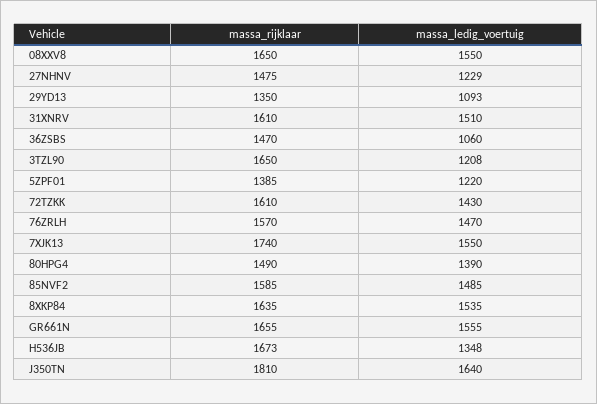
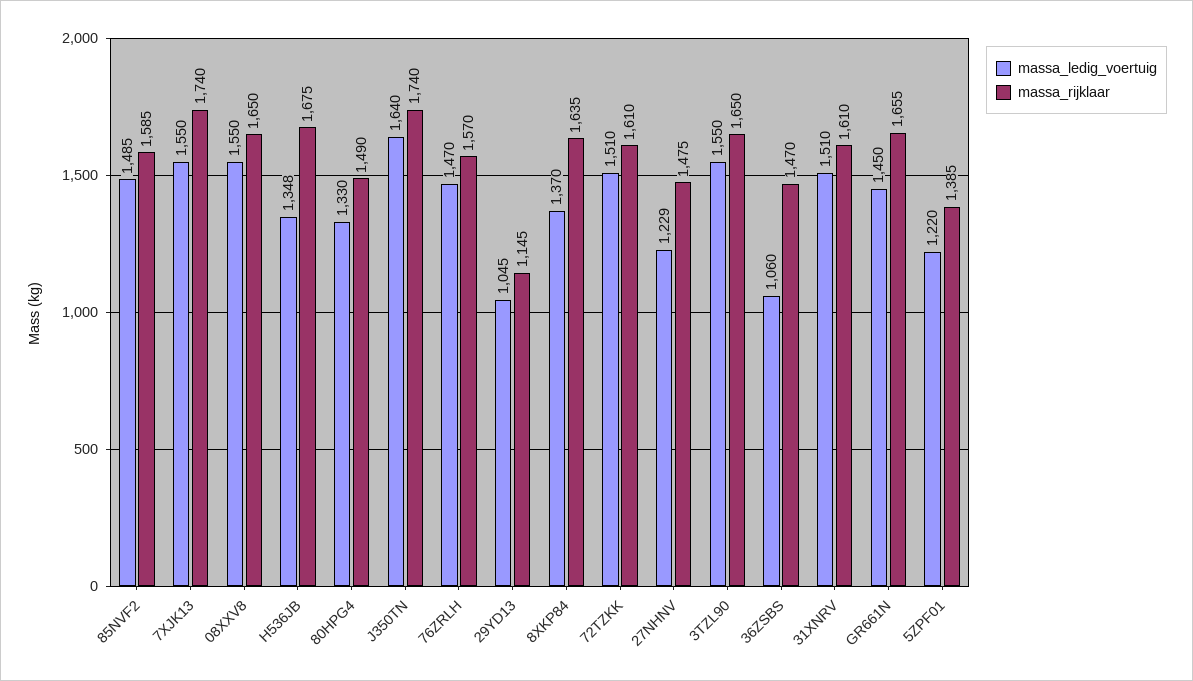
massa_rijklaar, 29YD13: 1350 -> 1145
massa_ledig_voertuig, 29YD13: 1093 -> 1045
massa_ledig_voertuig, 3TZL90: 1208 -> 1550
massa_ledig_voertuig, 72TZKK: 1430 -> 1510
massa_ledig_voertuig, 80HPG4: 1390 -> 1330
massa_ledig_voertuig, 8XKP84: 1535 -> 1370
massa_ledig_voertuig, GR661N: 1555 -> 1450
massa_rijklaar, H536JB: 1673 -> 1675
massa_rijklaar, J350TN: 1810 -> 1740

